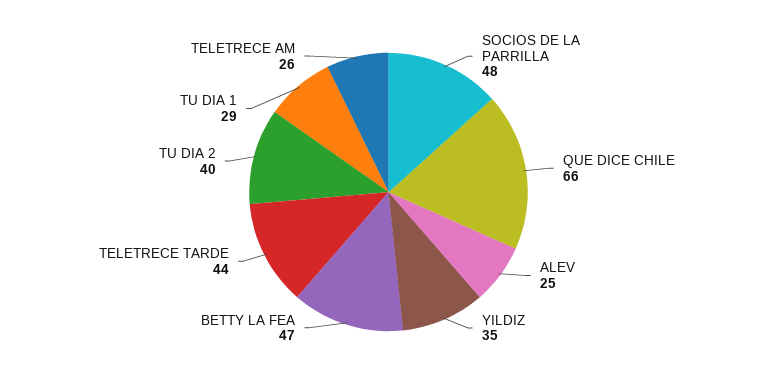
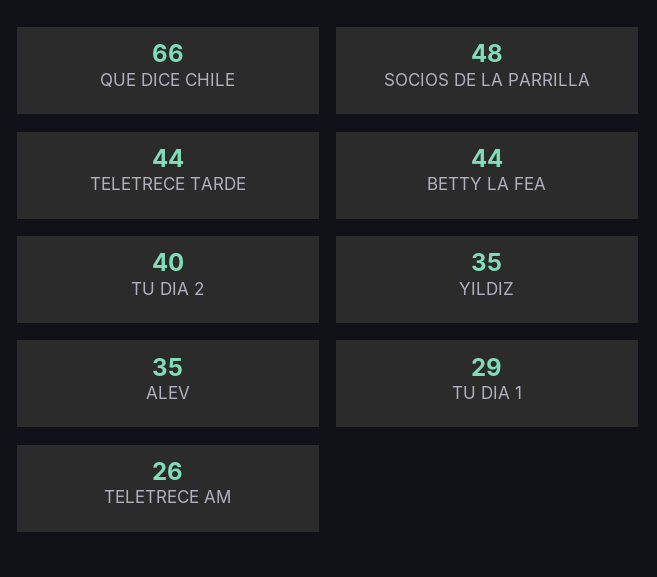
ALEV: 25 -> 35
BETTY LA FEA: 47 -> 44

